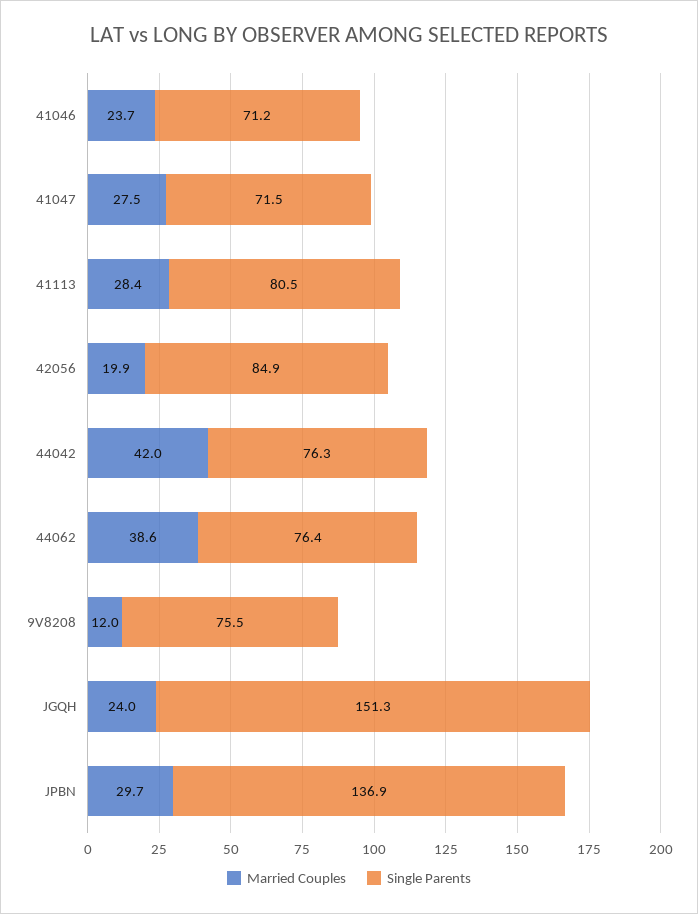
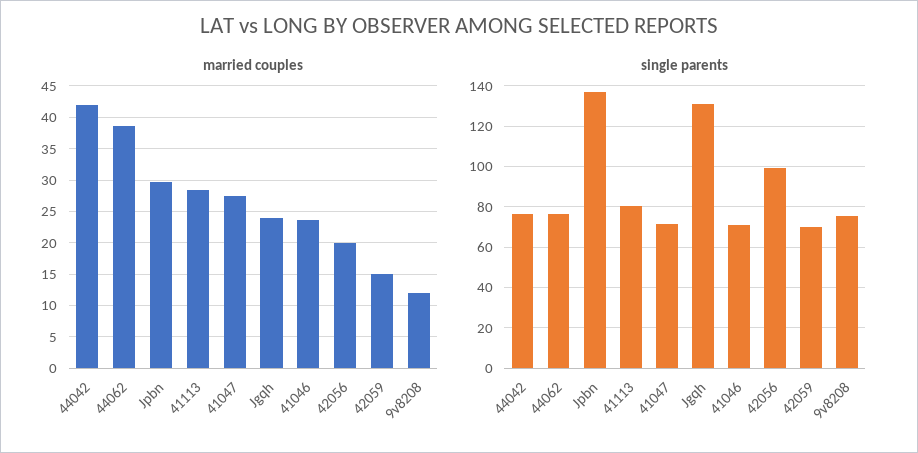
Single Parents, 42056: 84.9 -> 100
Single Parents, JGQH: 151.3 -> 130
Married Couples, 42059: none -> 15
Single Parents, 42059: none -> 70

